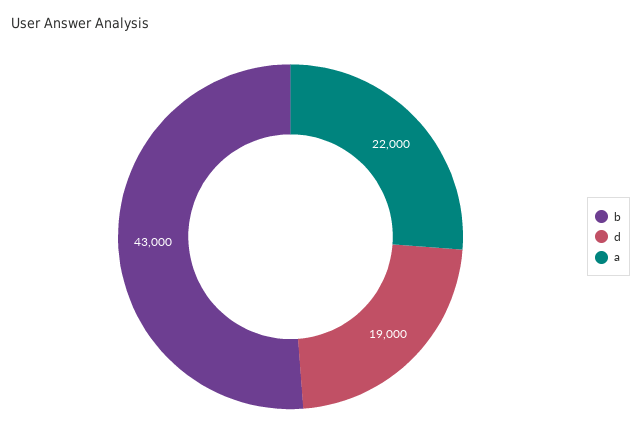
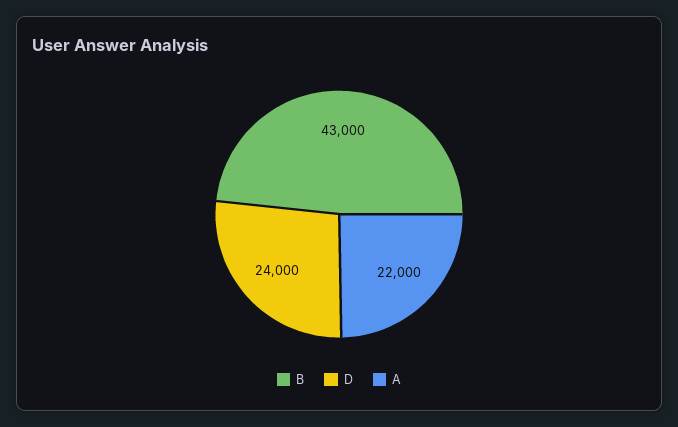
d: 19000 -> 24000

